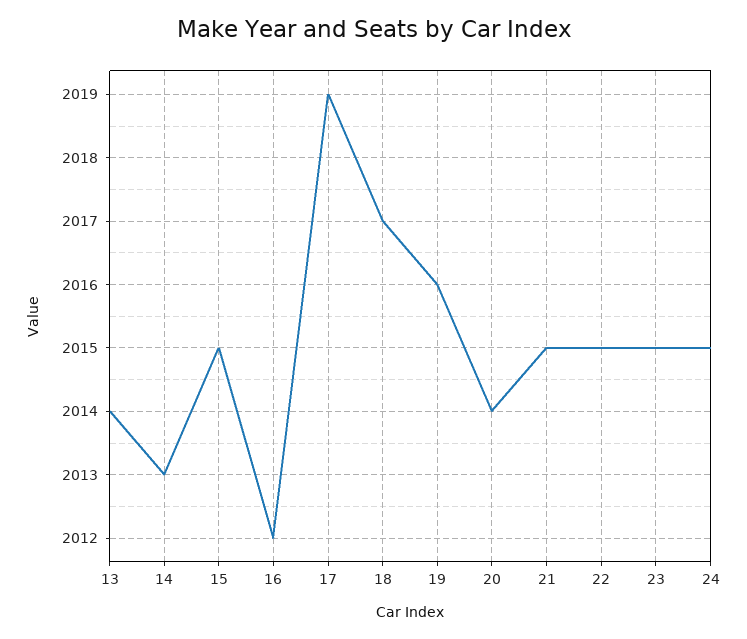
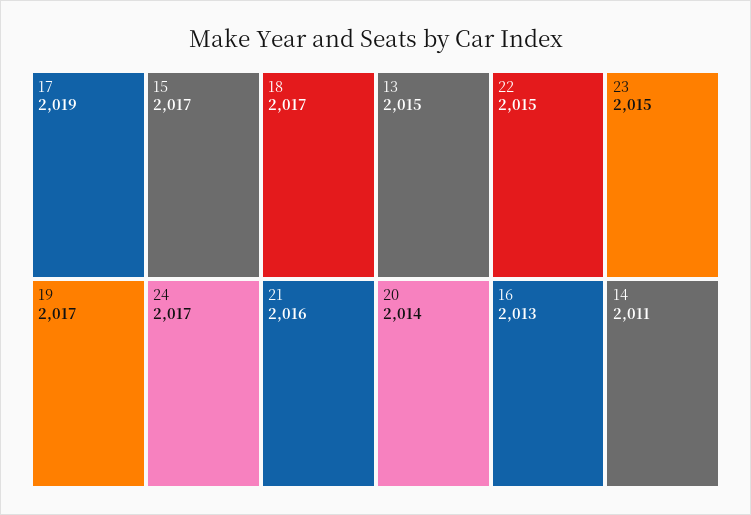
13: 2014 -> 2015
14: 2013 -> 2011
15: 2015 -> 2017
16: 2012 -> 2013
19: 2016 -> 2017
21: 2015 -> 2016
24: 2015 -> 2017

